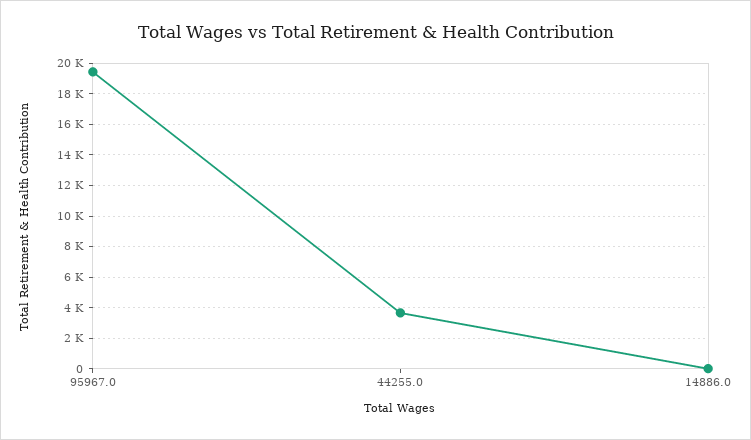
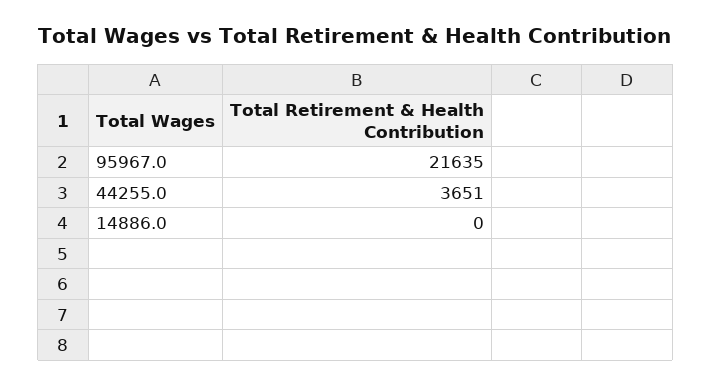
95967.0: 19500 -> 21635

